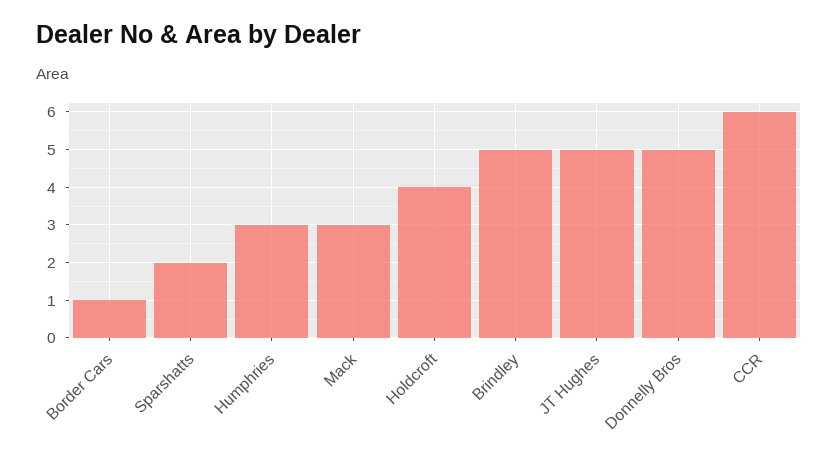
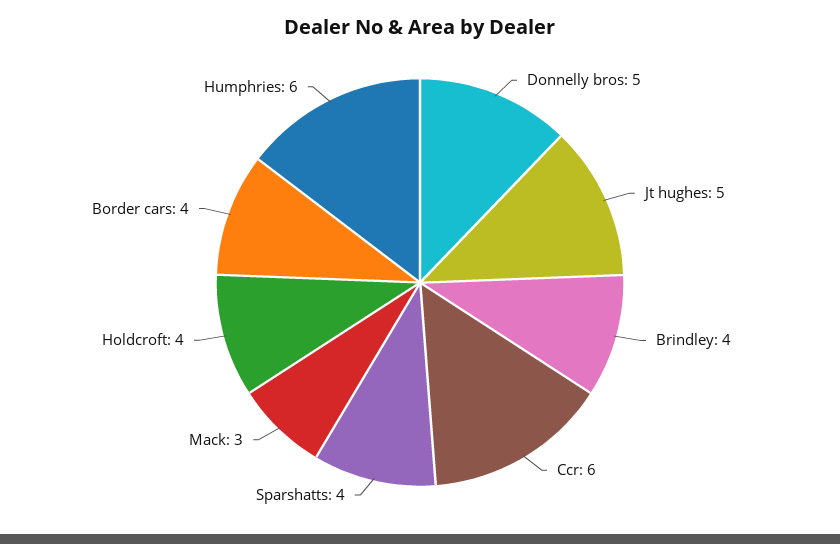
Border Cars: 1 -> 4
Sparshatts: 2 -> 4
Humphries: 3 -> 6
Brindley: 5 -> 4

